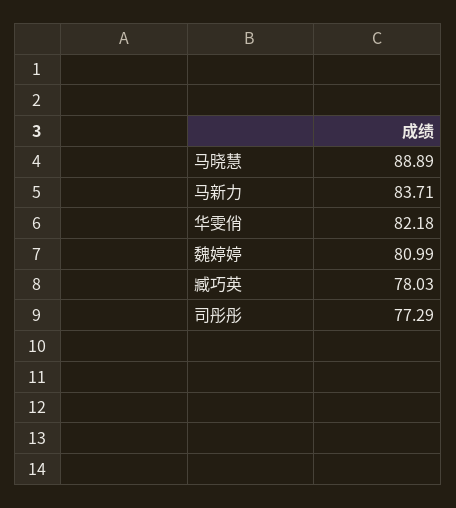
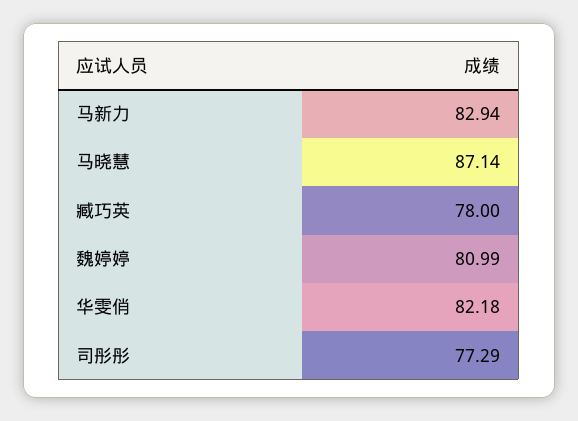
马晓慧: 88.89 -> 87.14
马新力: 83.71 -> 82.94
臧巧英: 78.03 -> 78

